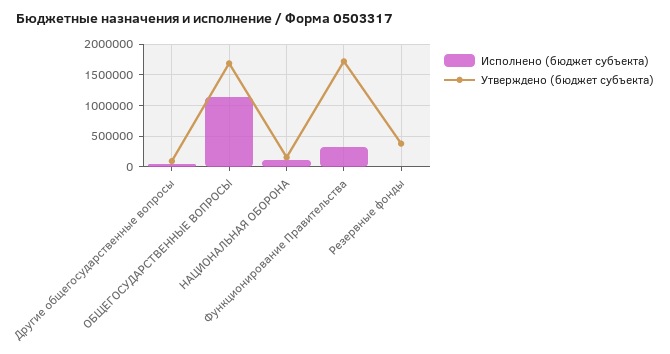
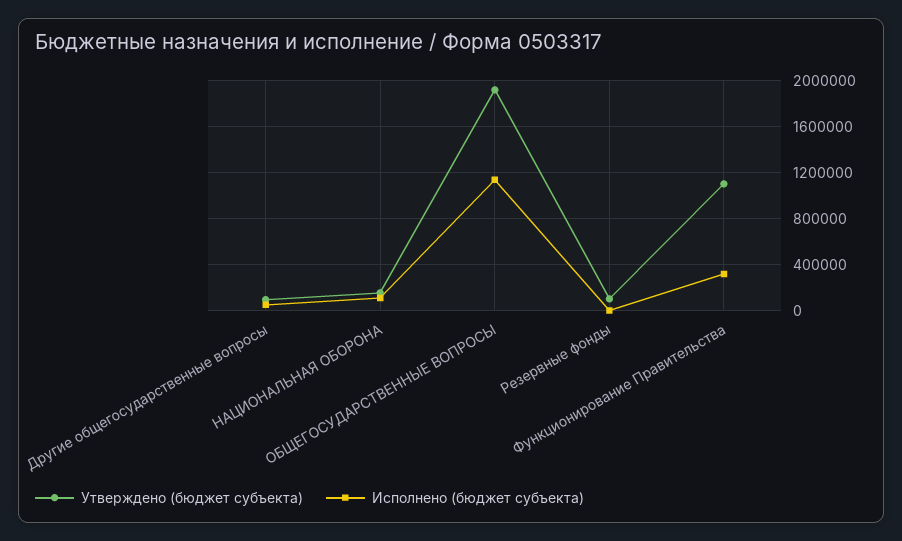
Утверждено (бюджет субъекта), ОБЩЕГОСУДАРСТВЕННЫЕ ВОПРОСЫ: 1700000 -> 1900000
Утверждено (бюджет субъекта), Функционирование Правительства: 1700000 -> 1100000
Утверждено (бюджет субъекта), Резервные фонды: 400000 -> 100000

